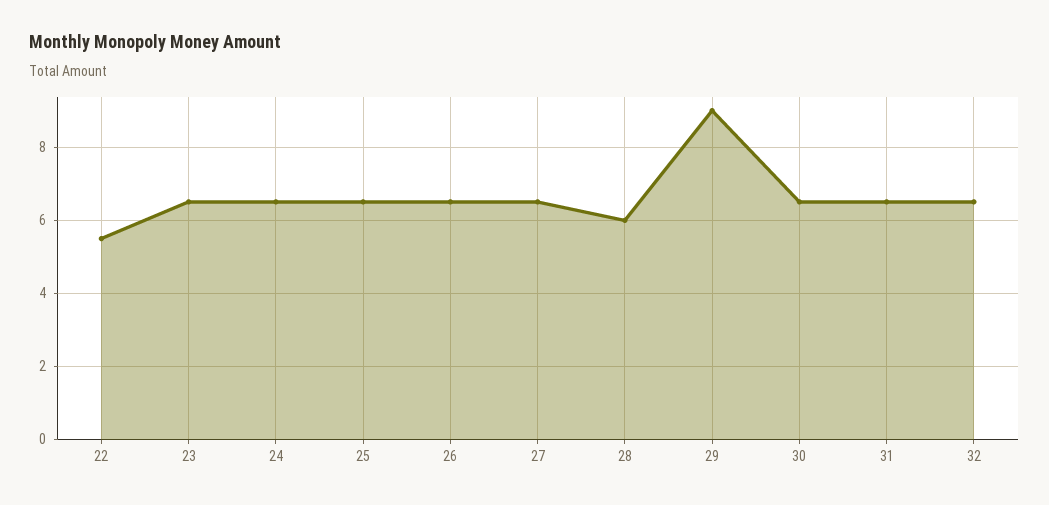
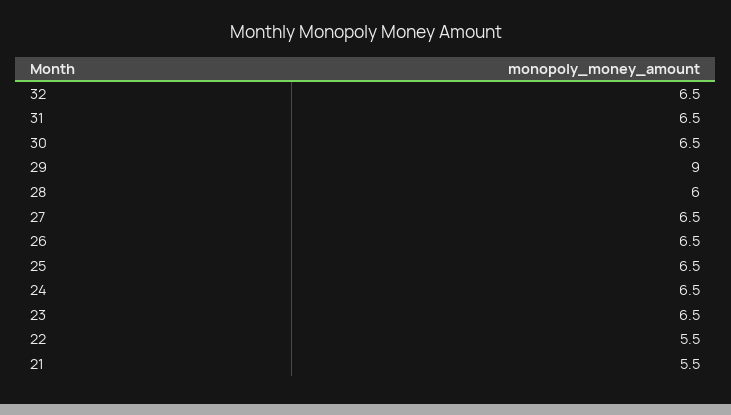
21: none -> 5.5

